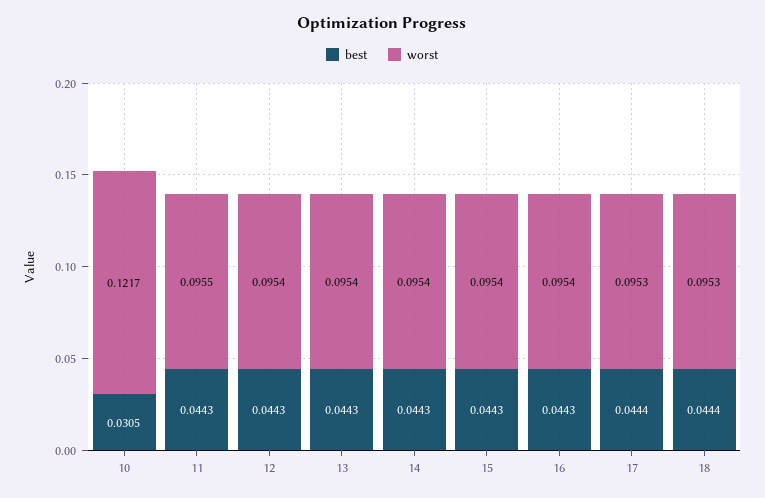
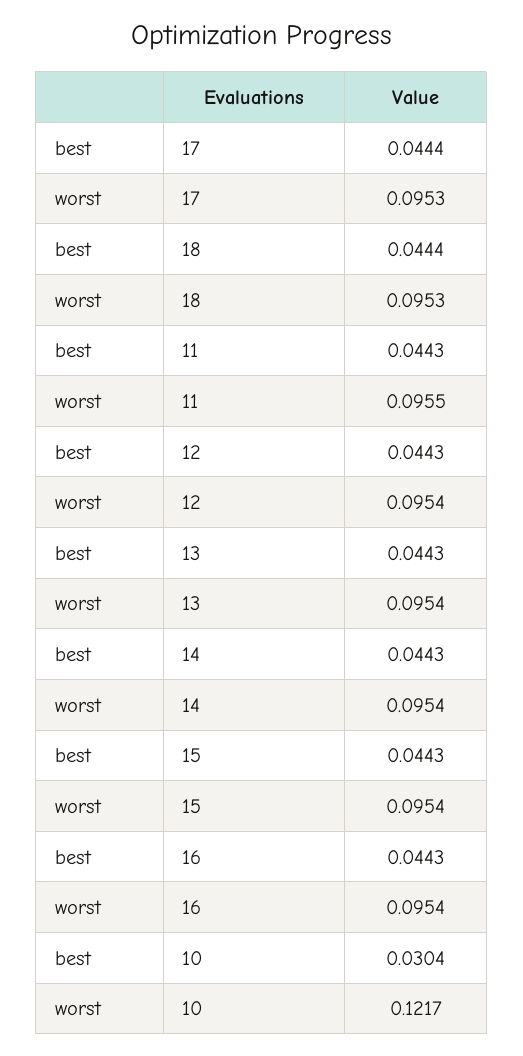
best, 10: 0.0305 -> 0.0304

